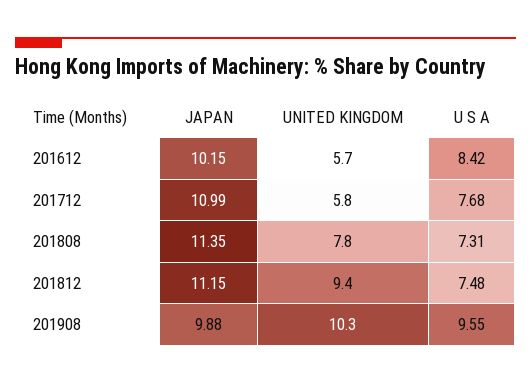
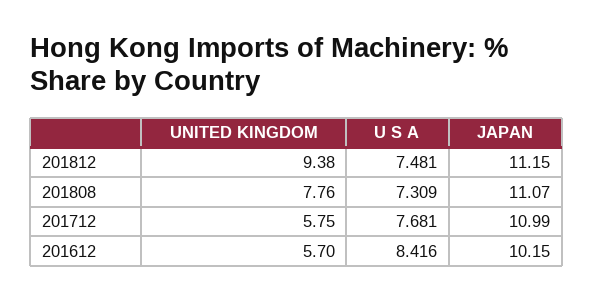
JAPAN, 201808: 11.35 -> 11.07
JAPAN, 201908: 9.88 -> none
UNITED KINGDOM, 201908: 10.3 -> none
U S A, 201908: 9.55 -> none

